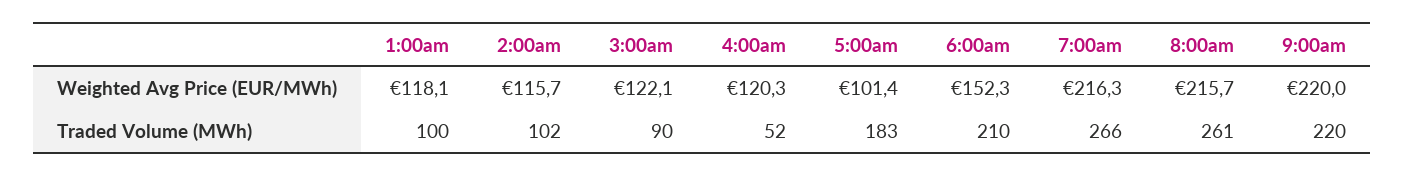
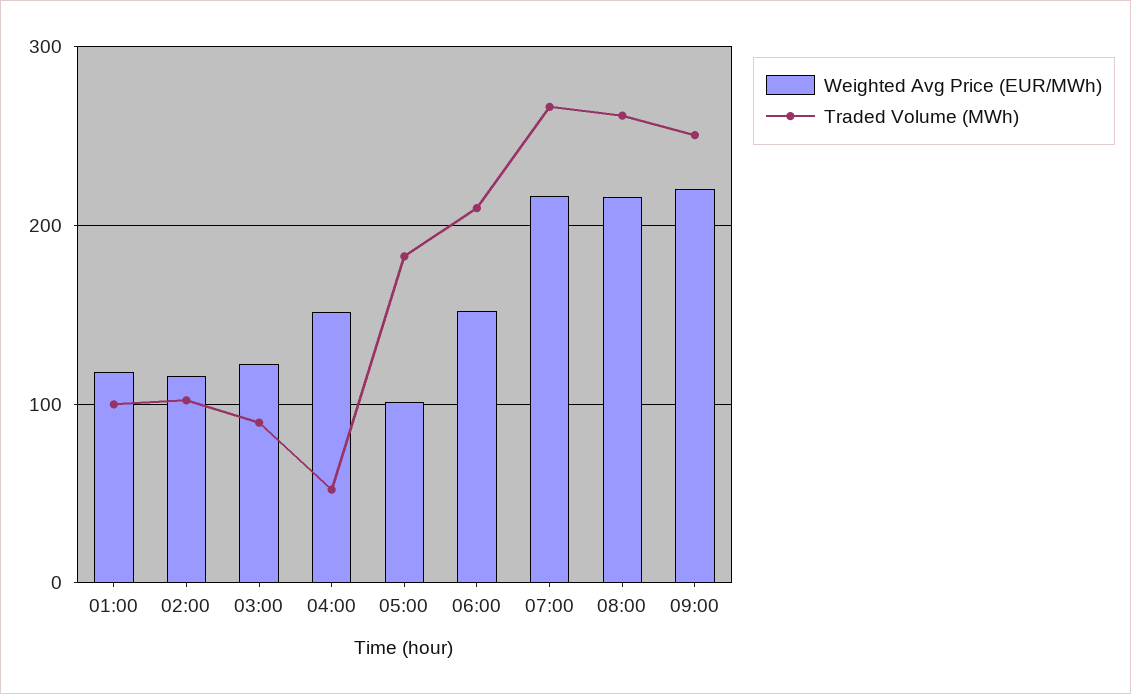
Weighted Avg Price (EUR/MWh), 4:00am: 120.3 -> 150
Traded Volume (MWh), 9:00am: 220 -> 250

